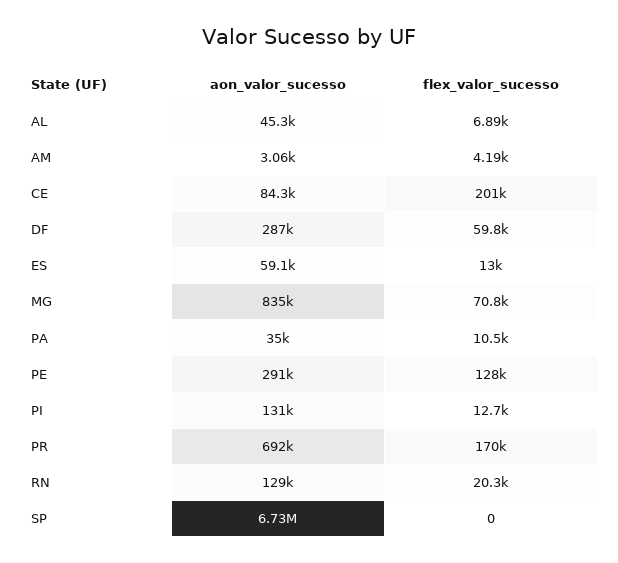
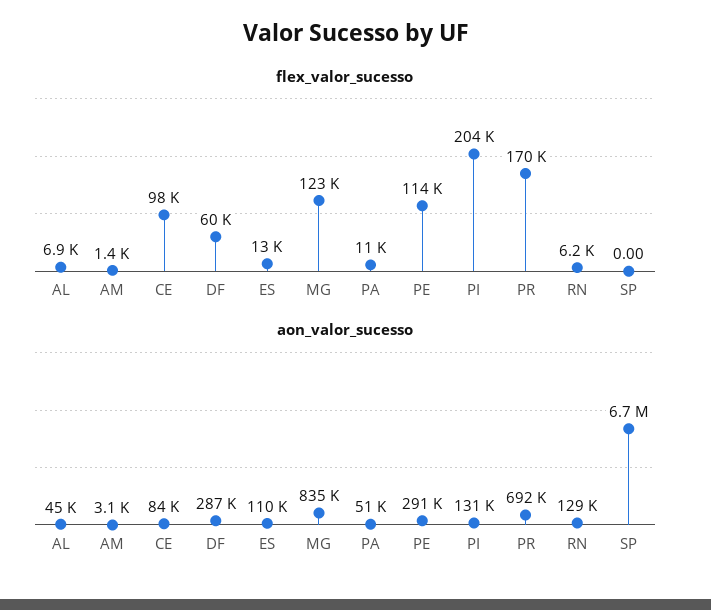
flex_valor_sucesso, AM: 4190 -> 1400
flex_valor_sucesso, CE: 201000 -> 98000
aon_valor_sucesso, ES: 59100 -> 110000
flex_valor_sucesso, MG: 70800 -> 123000
aon_valor_sucesso, PA: 35000 -> 51000
flex_valor_sucesso, PE: 128000 -> 114000
flex_valor_sucesso, PI: 12700 -> 204000
flex_valor_sucesso, RN: 20300 -> 6200

